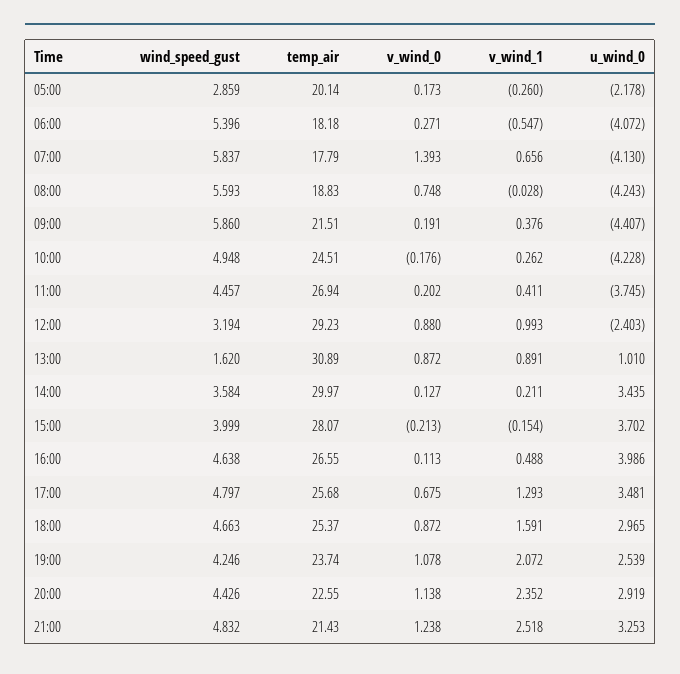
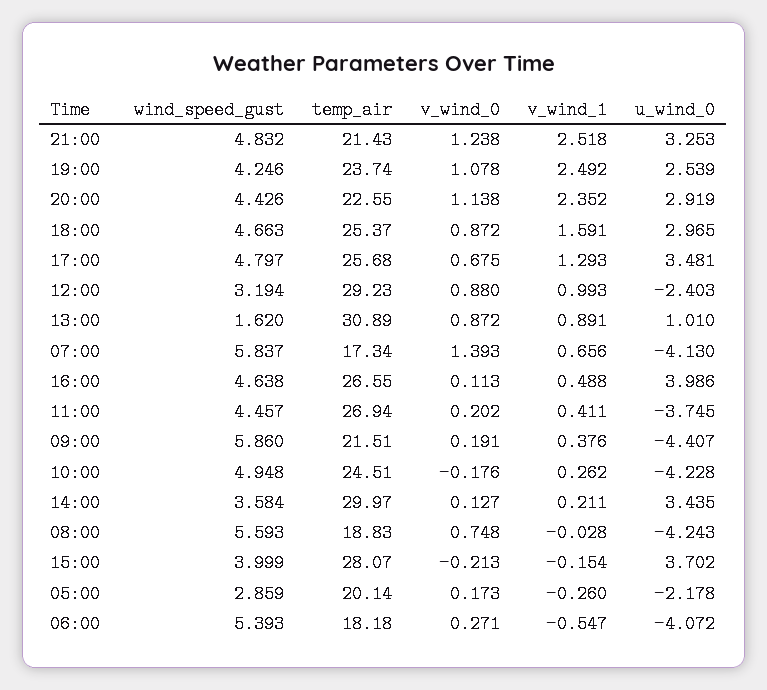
wind_speed_gust, 06:00: 5.396 -> 5.393
temp_air, 07:00: 17.79 -> 17.34
v_wind_1, 19:00: 2.072 -> 2.492

